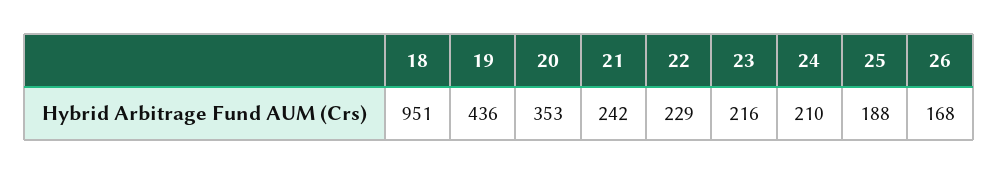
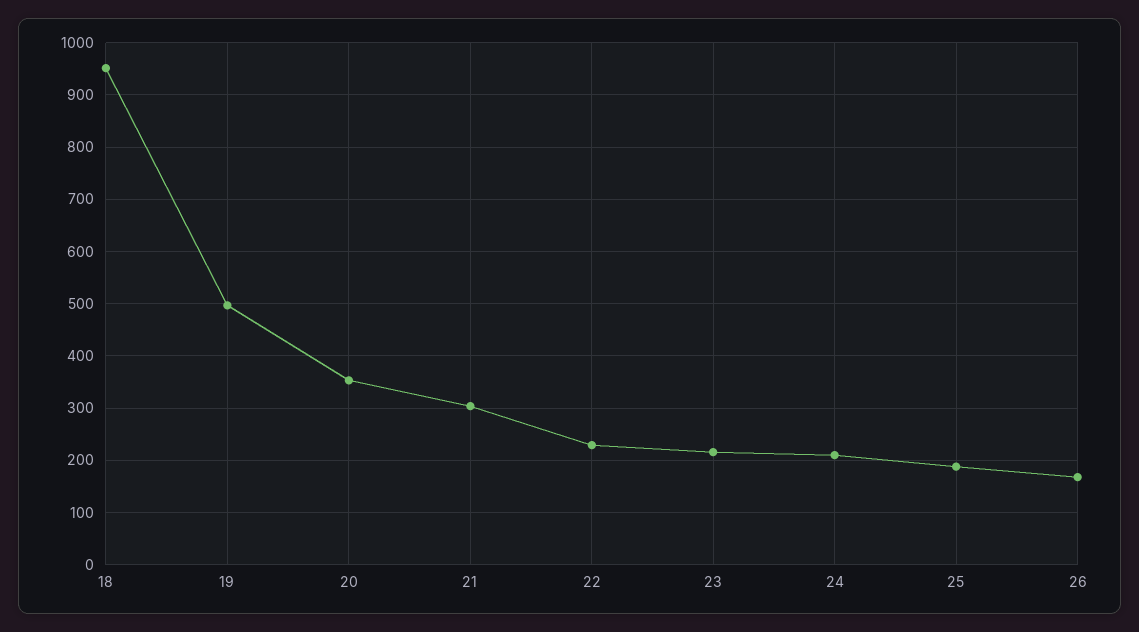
19: 436 -> 500
21: 242 -> 300

